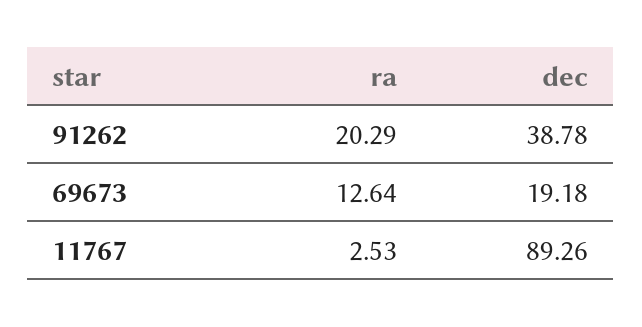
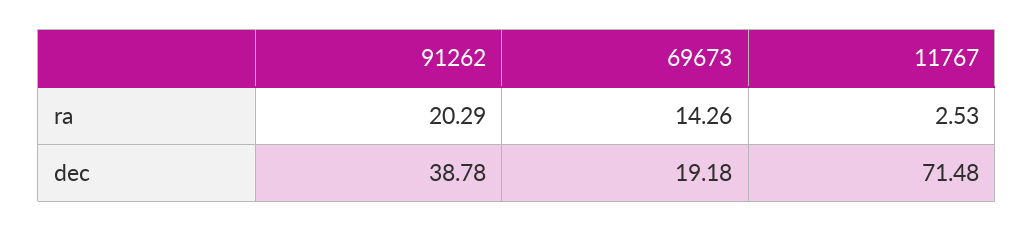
ra, 69673: 12.64 -> 14.26
dec, 11767: 89.26 -> 71.48

